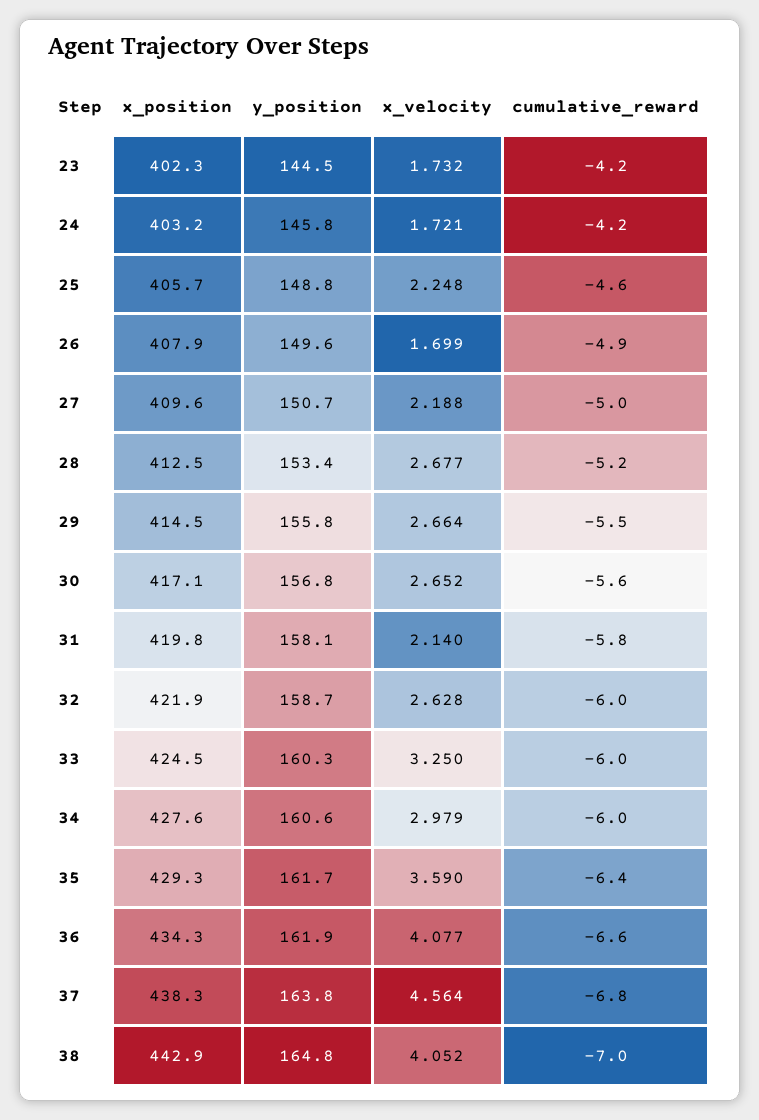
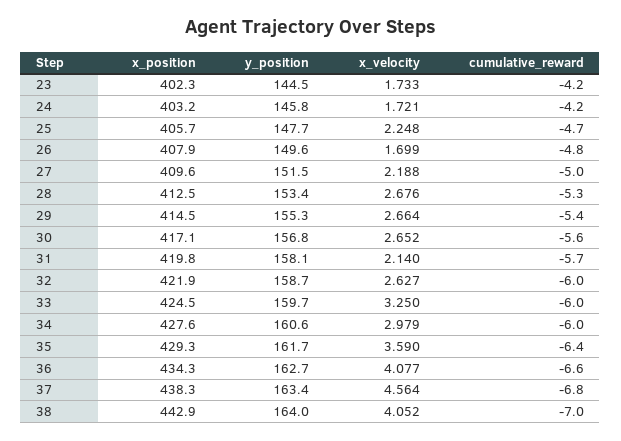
x_velocity, 23: 1.732 -> 1.733
y_position, 25: 148.8 -> 147.7
cumulative_reward, 25: -4.6 -> -4.7
cumulative_reward, 26: -4.9 -> -4.8
y_position, 27: 150.7 -> 151.5
x_velocity, 28: 2.677 -> 2.676
cumulative_reward, 28: -5.2 -> -5.3
y_position, 29: 155.8 -> 155.3
cumulative_reward, 29: -5.5 -> -5.4
cumulative_reward, 31: -5.8 -> -5.7
x_velocity, 32: 2.628 -> 2.627
y_position, 33: 160.3 -> 159.7
y_position, 36: 161.9 -> 162.7
y_position, 37: 163.8 -> 163.4
y_position, 38: 164.8 -> 164

